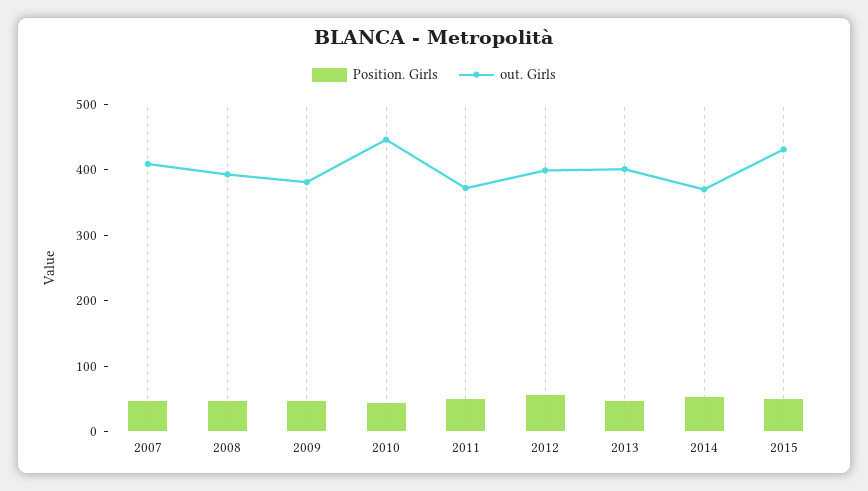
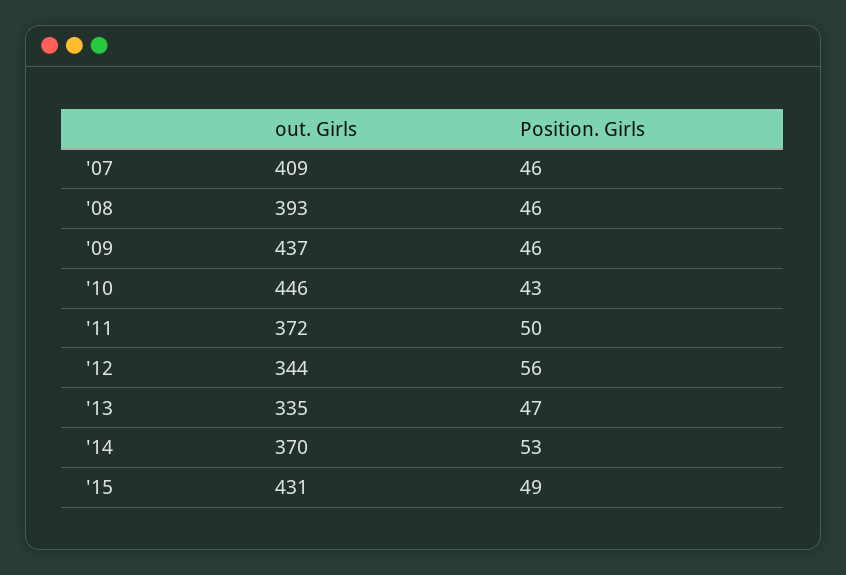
out. Girls, 2009: 380 -> 437
out. Girls, 2012: 400 -> 344
out. Girls, 2013: 400 -> 335

